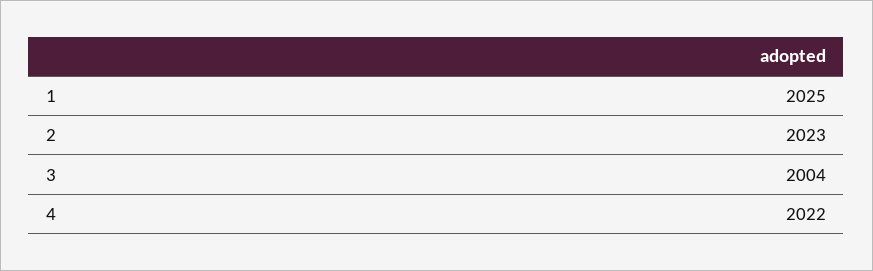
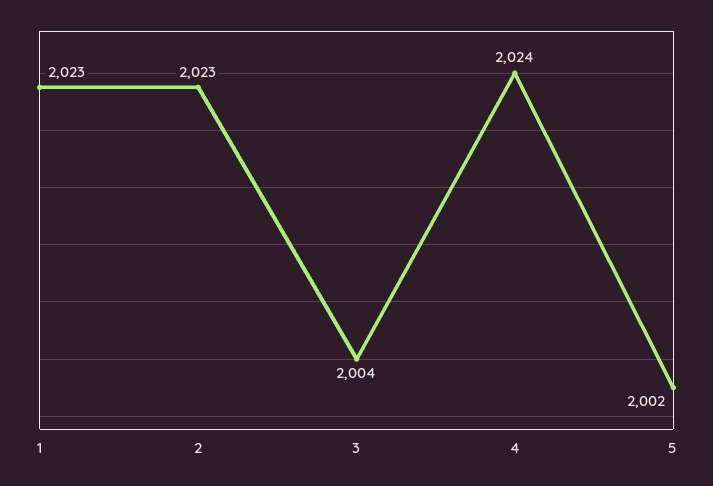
1: 2025 -> 2023
4: 2022 -> 2024
5: none -> 2002

